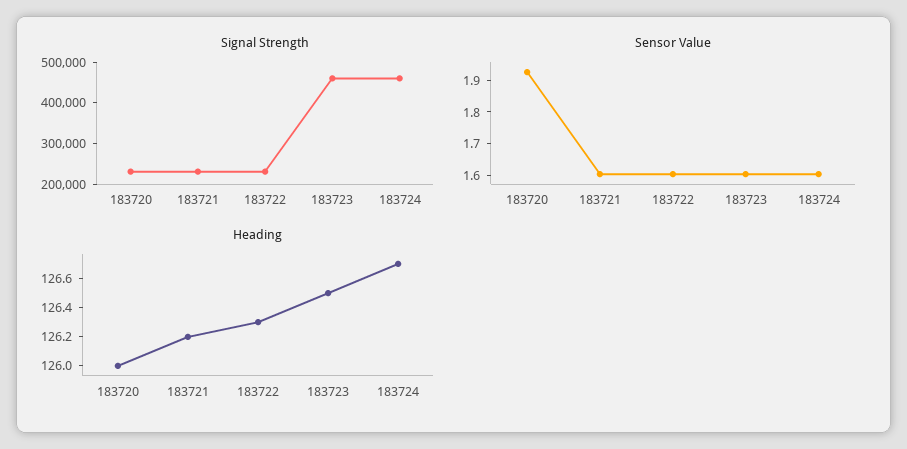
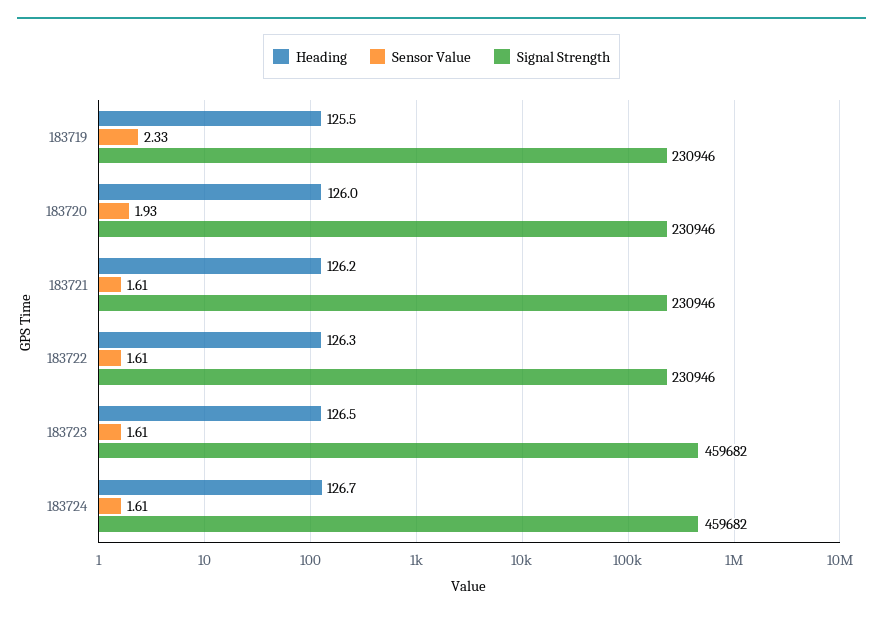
Heading, 183719: none -> 125.5
Sensor Value, 183719: none -> 2.33
Signal Strength, 183719: none -> 230946

